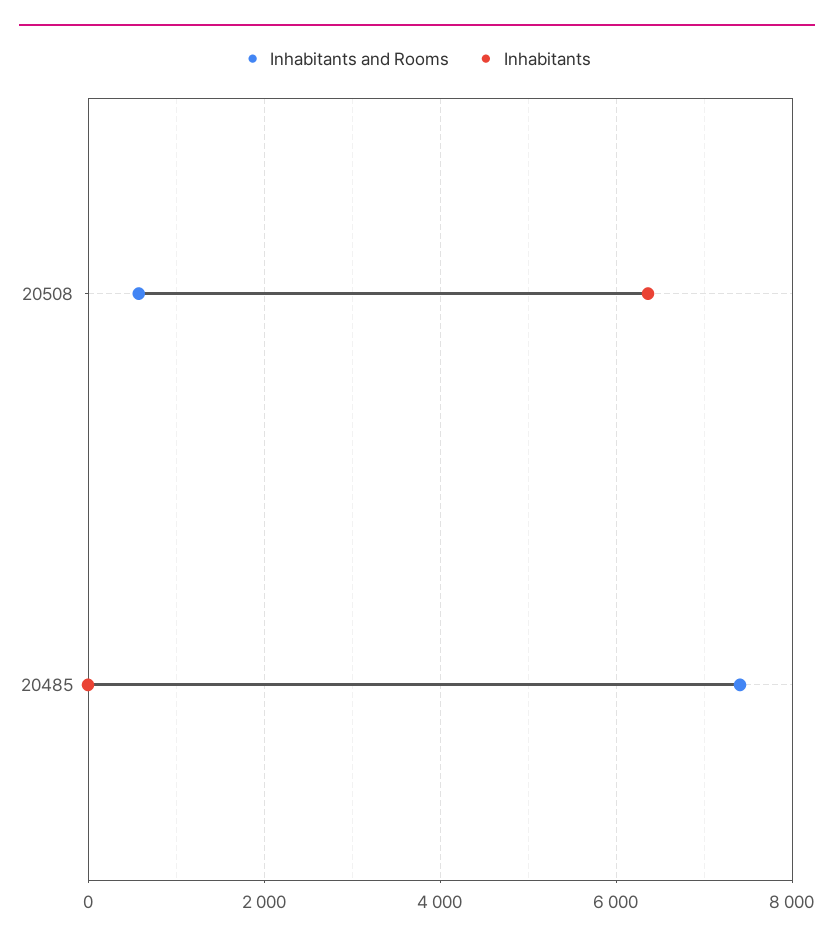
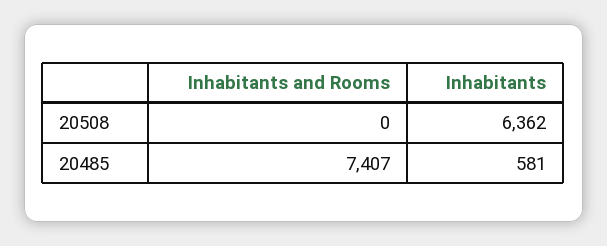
Inhabitants and Rooms, 20508: 600 -> 0
Inhabitants, 20485: 0 -> 581

